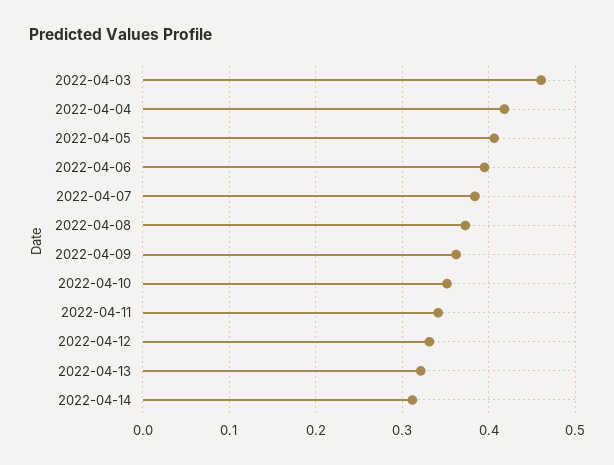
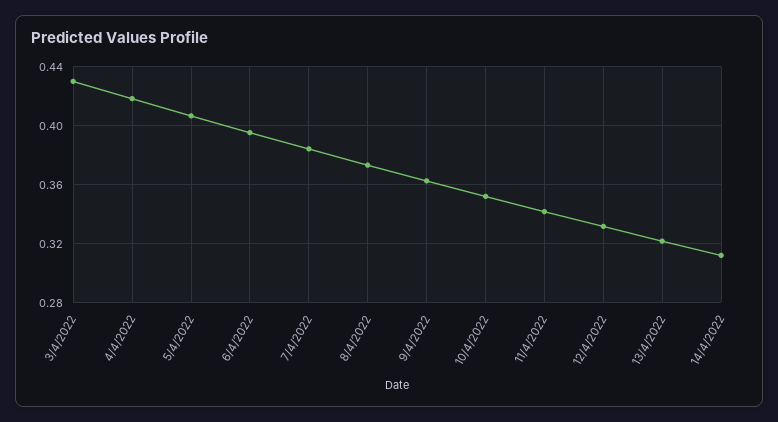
2022-04-03: 0.46 -> 0.43

